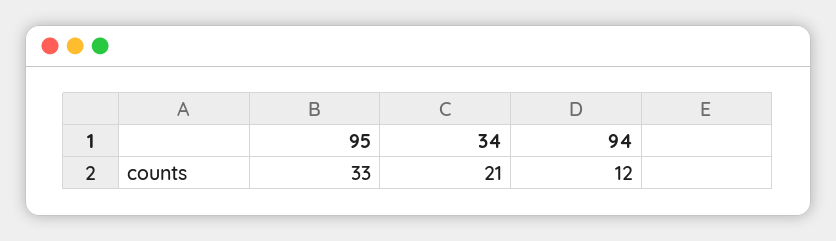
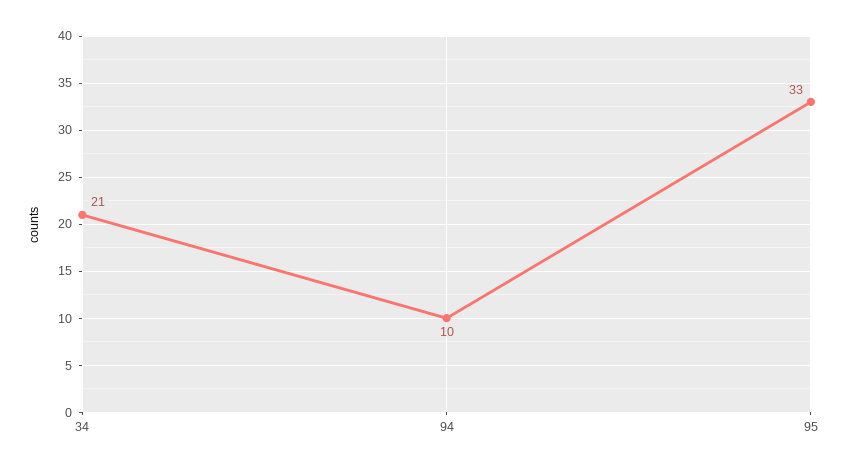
94: 12 -> 10

